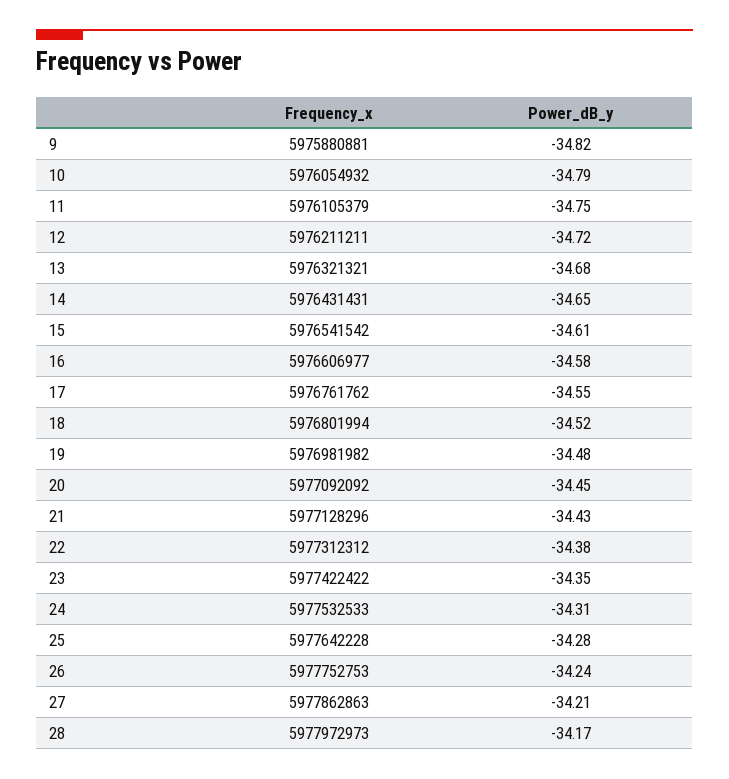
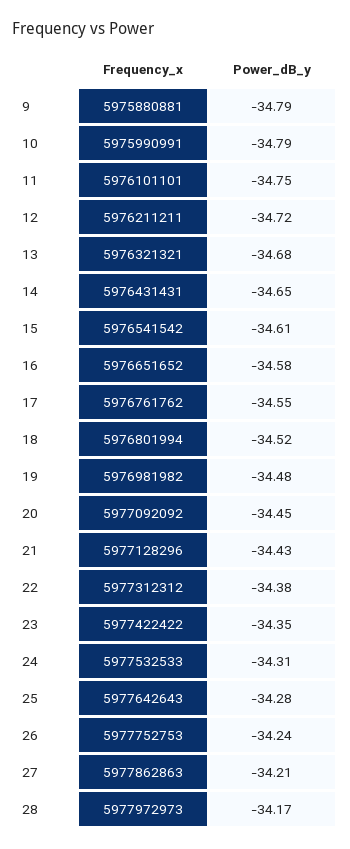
Power_dB_y, 9: -34.82 -> -34.79
Frequency_x, 10: 5976054932 -> 5975990991
Frequency_x, 11: 5976105379 -> 5976101101
Frequency_x, 16: 5976606977 -> 5976651652
Frequency_x, 25: 5977642228 -> 5977642643

